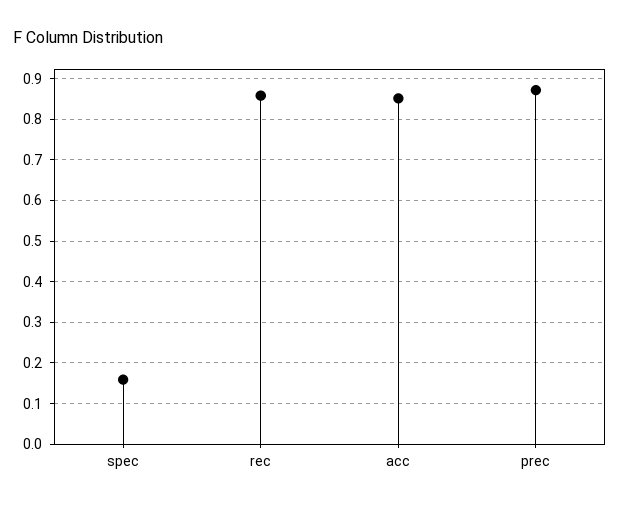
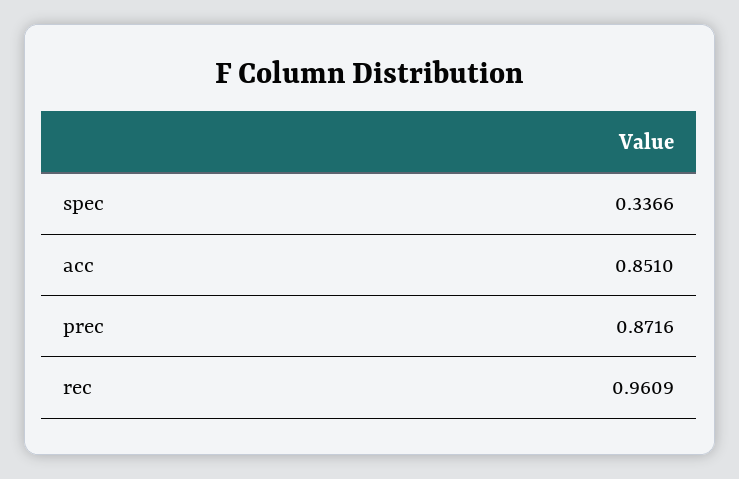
spec: 0.16 -> 0.3366
rec: 0.86 -> 0.9609

